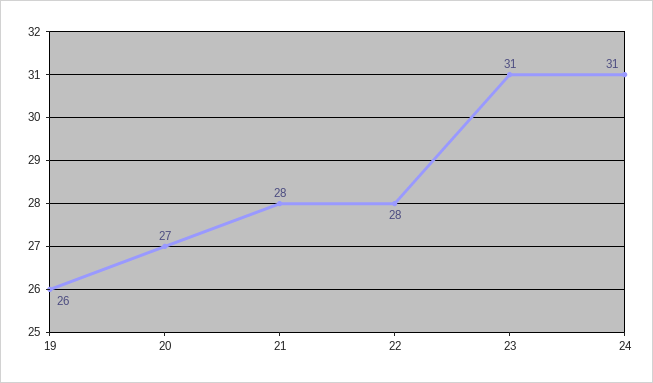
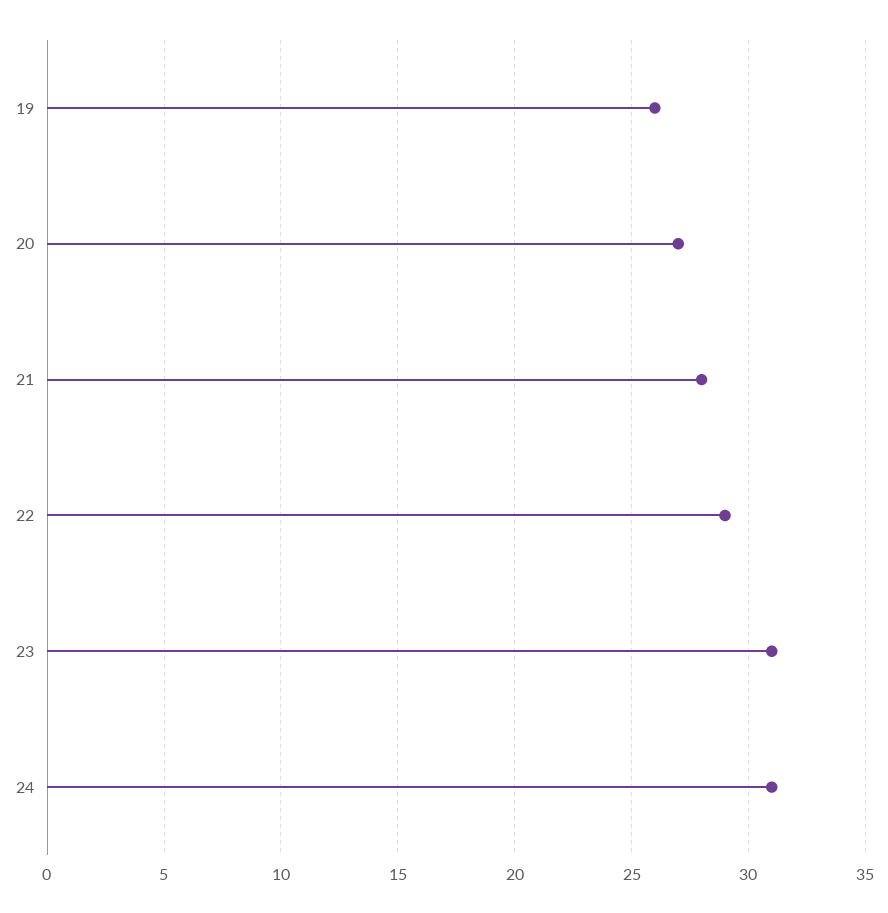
22: 28 -> 29

